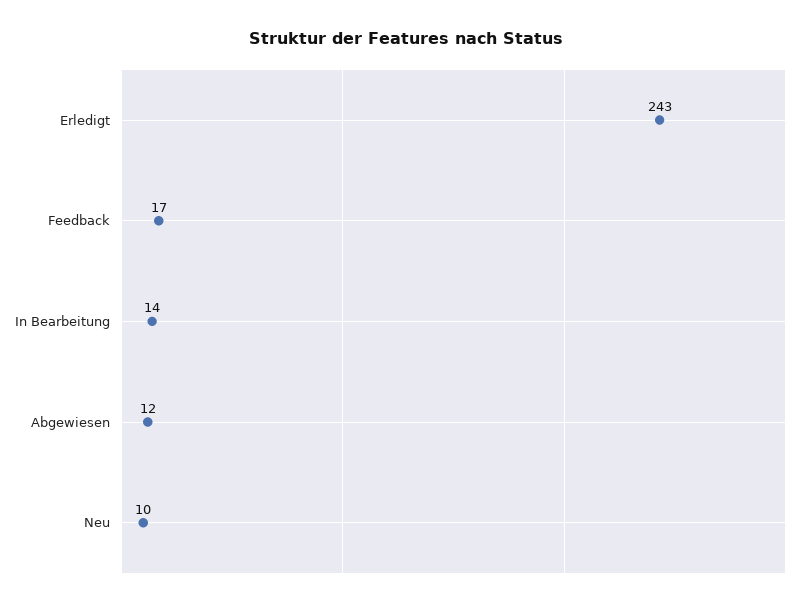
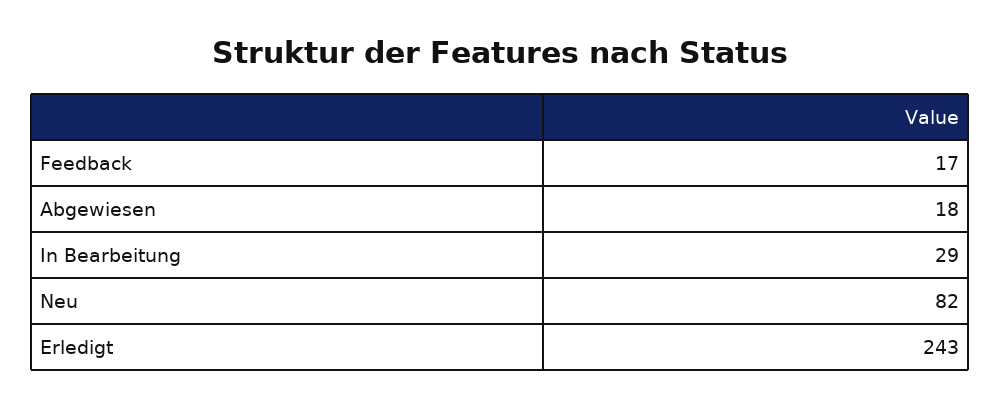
In Bearbeitung: 14 -> 29
Abgewiesen: 12 -> 18
Neu: 10 -> 82

